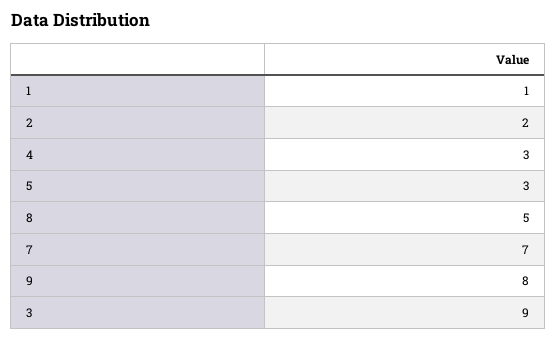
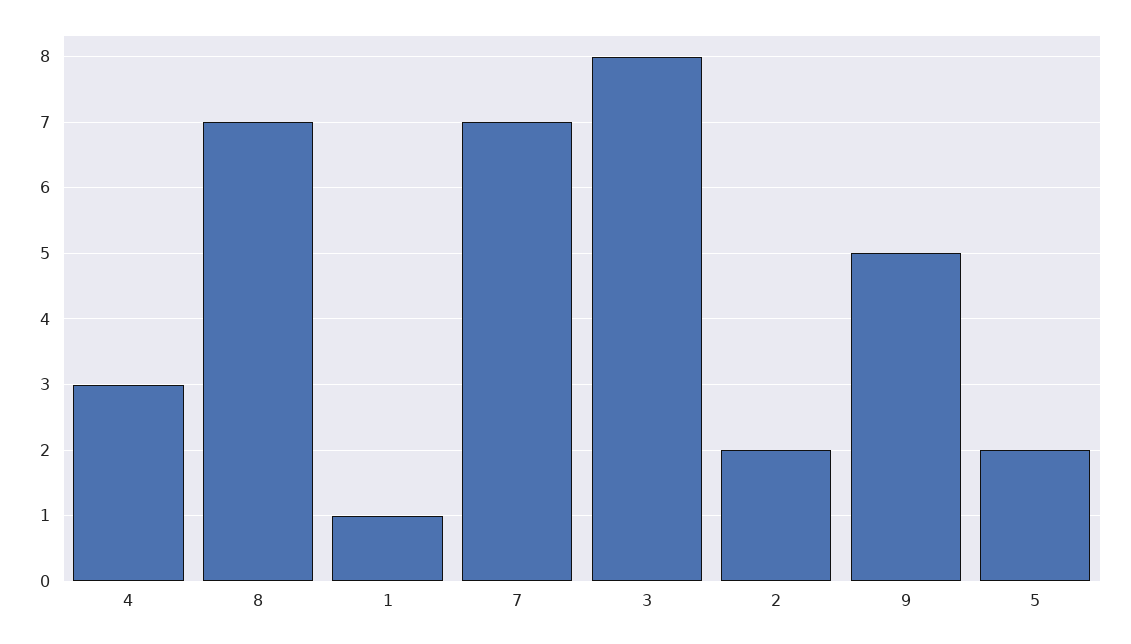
5: 3 -> 2
8: 5 -> 7
9: 8 -> 5
3: 9 -> 8

